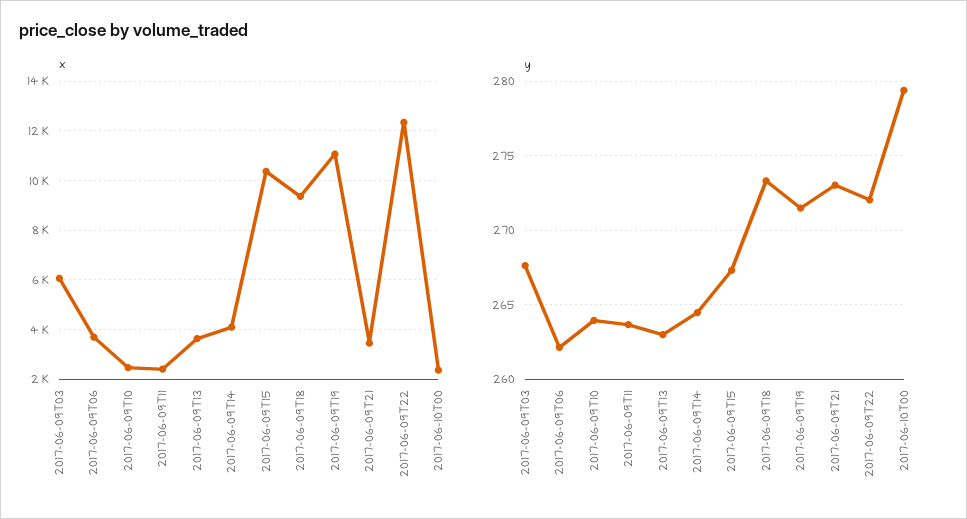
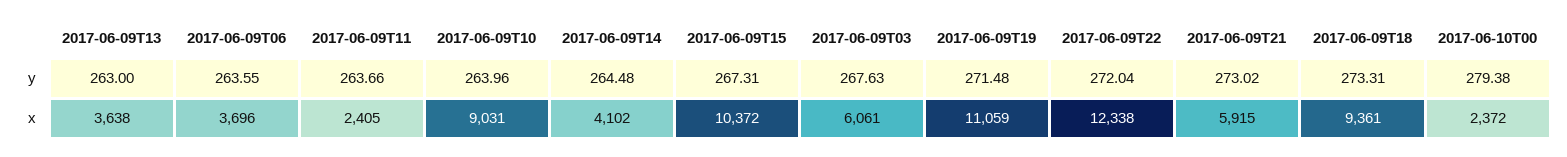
x, 2017-06-09T10: 2500 -> 9031
x, 2017-06-09T21: 3500 -> 5915
y, 2017-06-09T06: 262 -> 263.55

